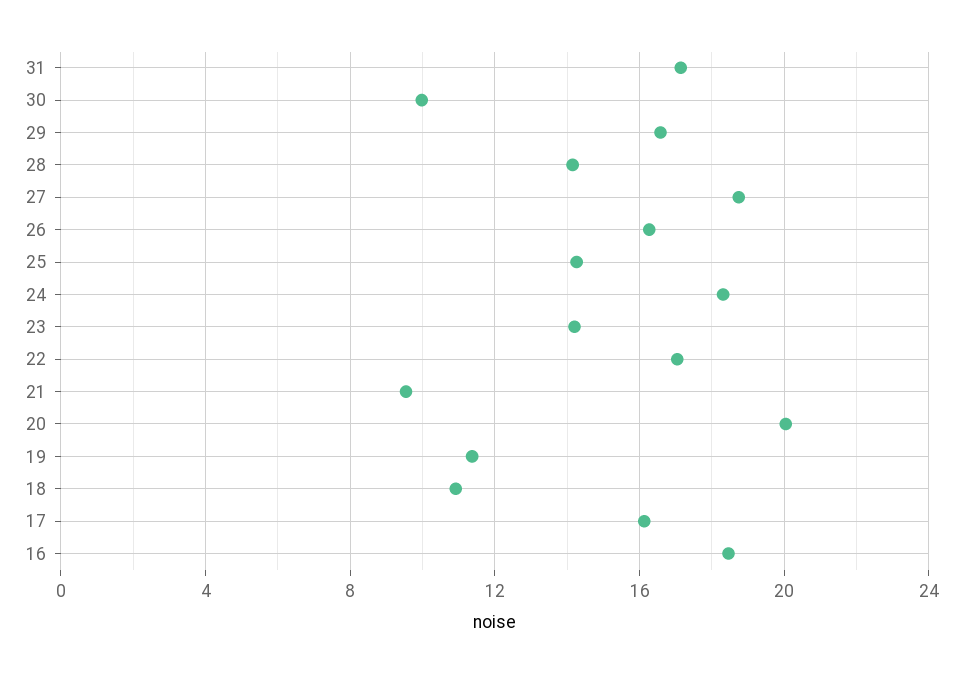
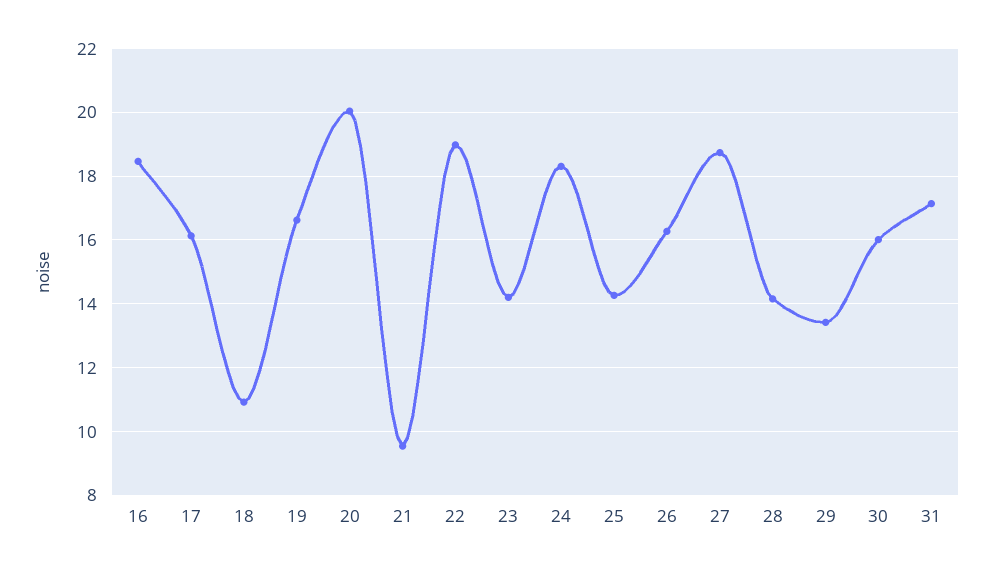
30: 10 -> 16
29: 16.5 -> 13.4
22: 17 -> 19
19: 11.5 -> 16.6

